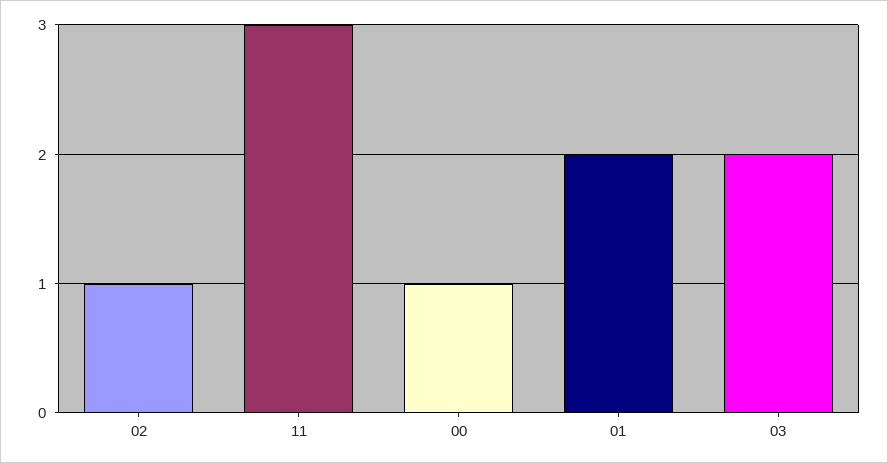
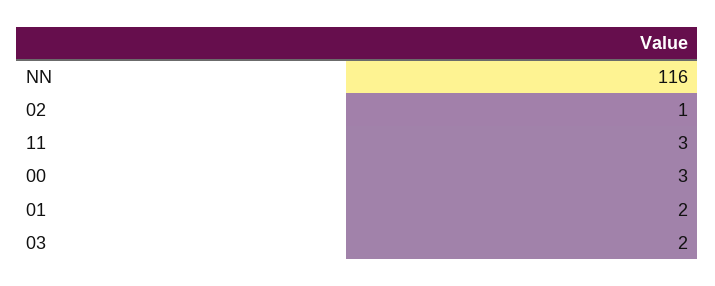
00: 1 -> 3
NN: none -> 116

